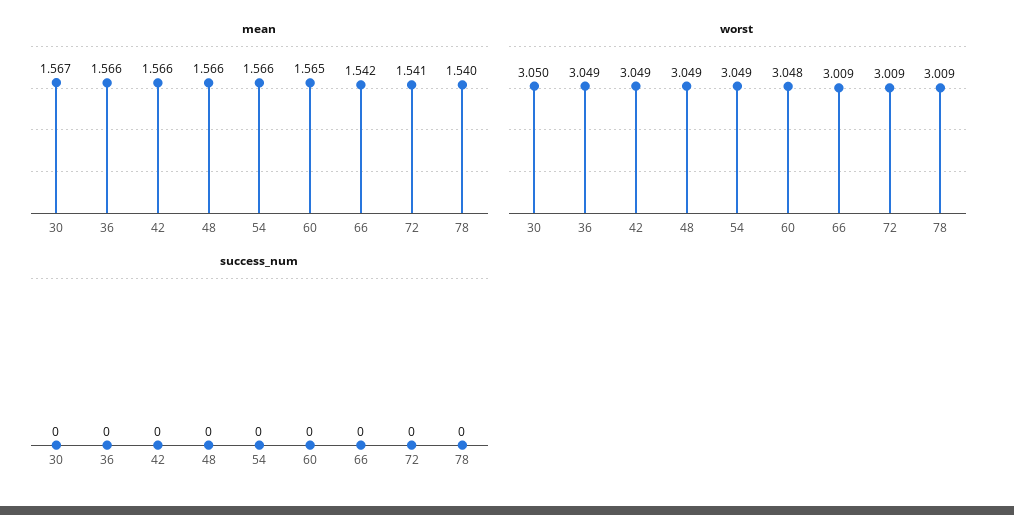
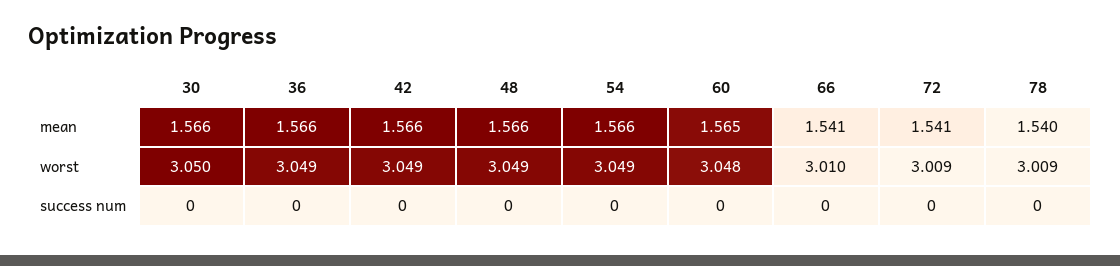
mean, 30: 1.567 -> 1.566
mean, 66: 1.542 -> 1.541
worst, 66: 3.009 -> 3.01

